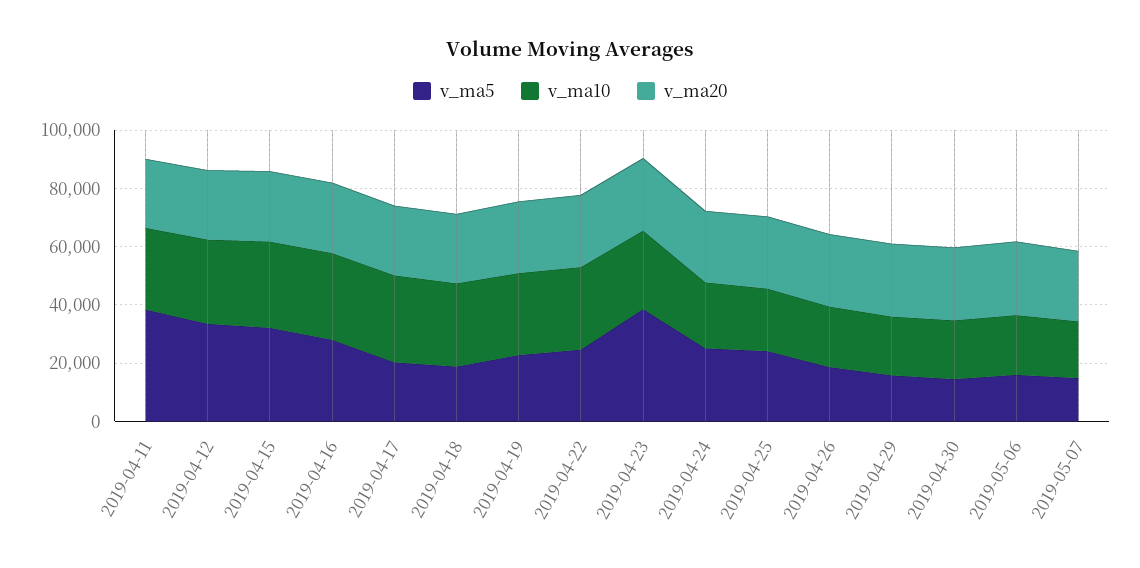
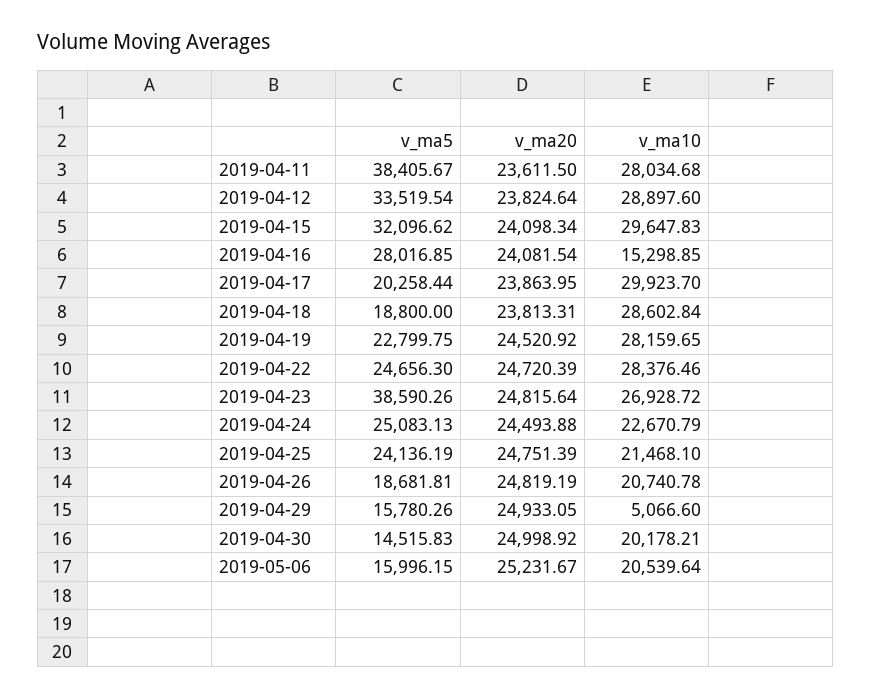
v_ma10, 2019-04-16: 30000 -> 15298.85
v_ma10, 2019-04-29: 20000 -> 5066.6
v_ma5, 2019-05-07: 15000 -> none
v_ma10, 2019-05-07: 20000 -> none
v_ma20, 2019-05-07: 25000 -> none

